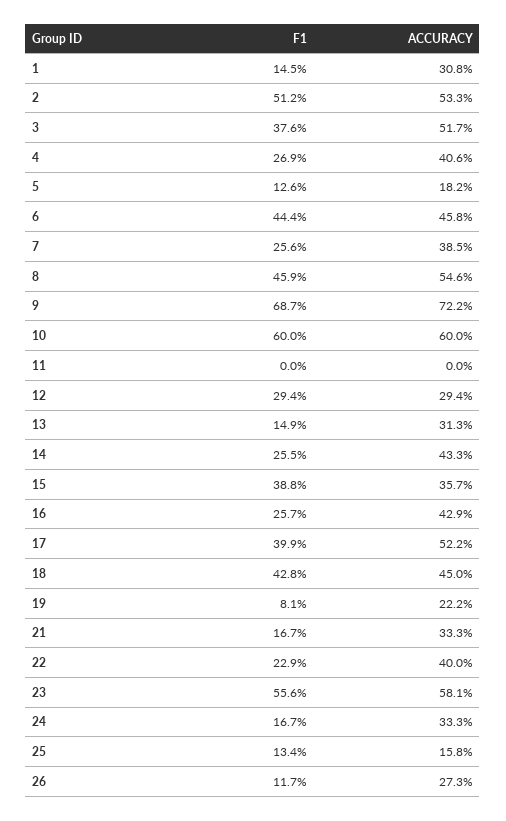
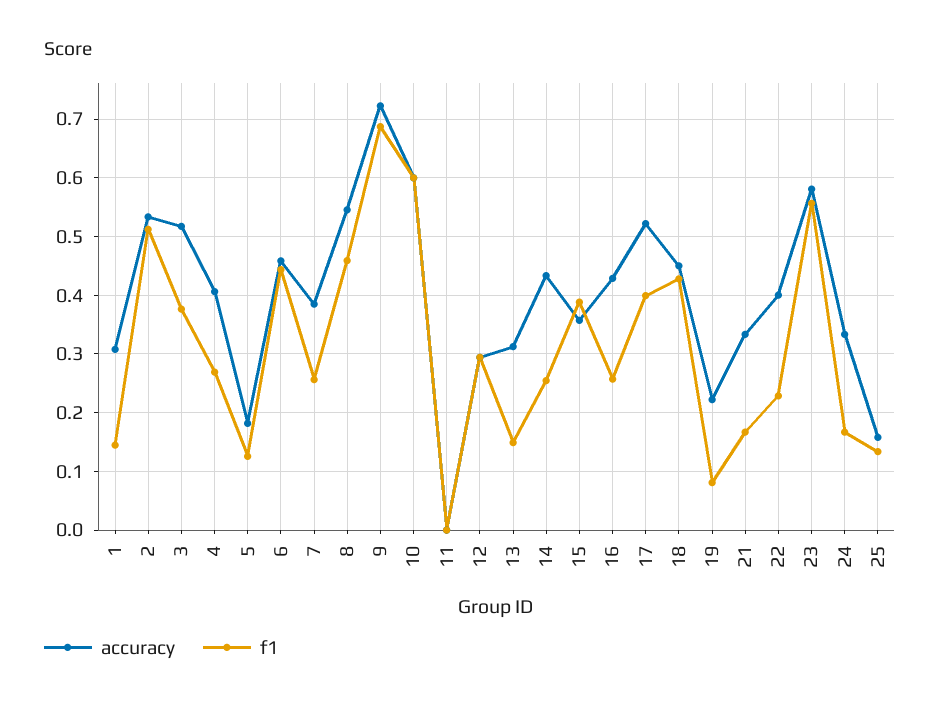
F1, 26: 0.117 -> none
ACCURACY, 26: 0.273 -> none

